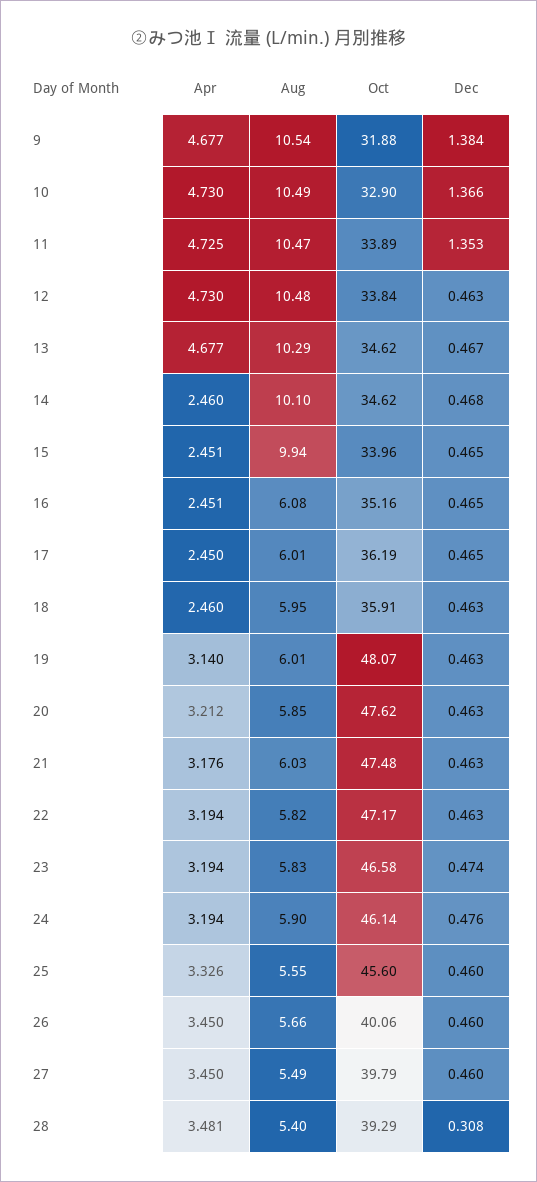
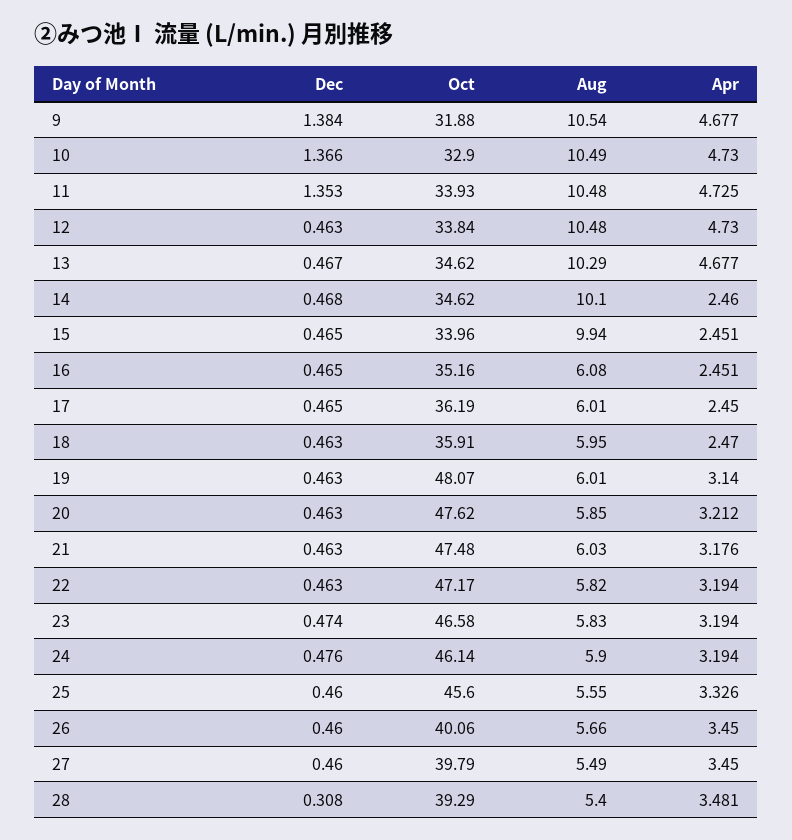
Aug, 11: 10.47 -> 10.48
Oct, 11: 33.89 -> 33.93
Apr, 18: 2.46 -> 2.47

